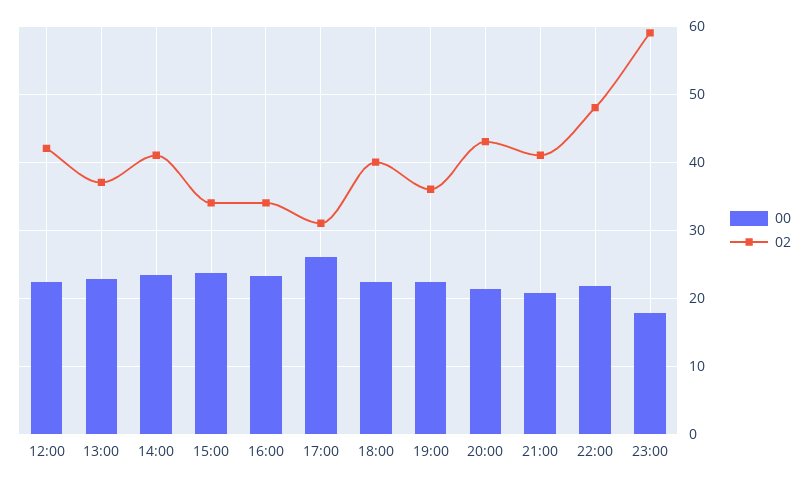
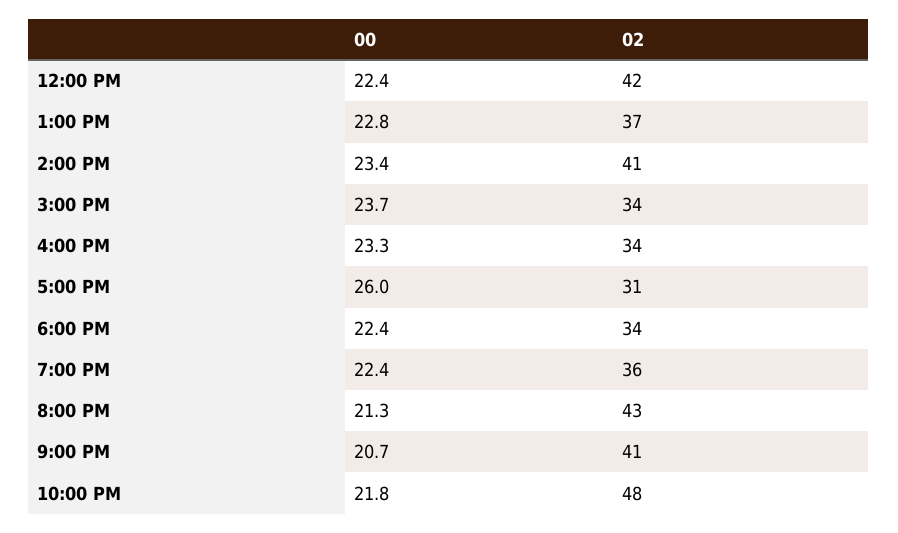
02, 18:00: 40 -> 34
00, 23:00: 18 -> none
02, 23:00: 59 -> none

